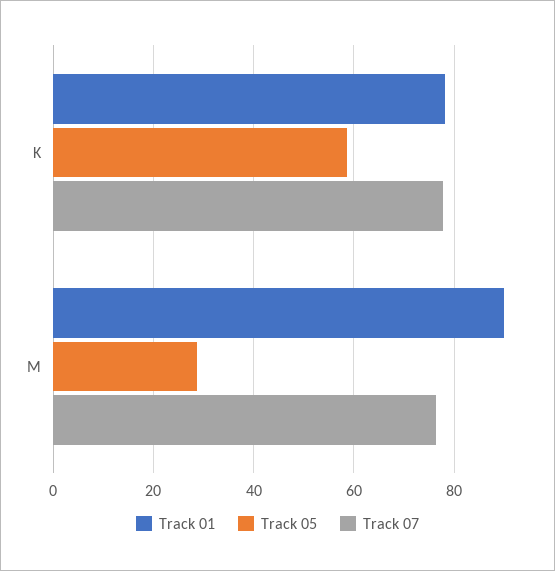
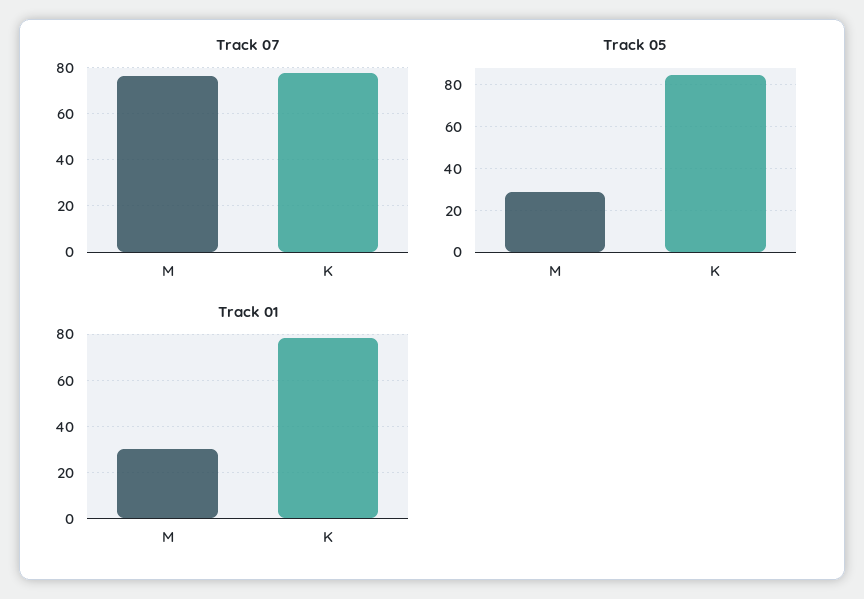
Track 05, K: 58 -> 85
Track 01, M: 90 -> 30

